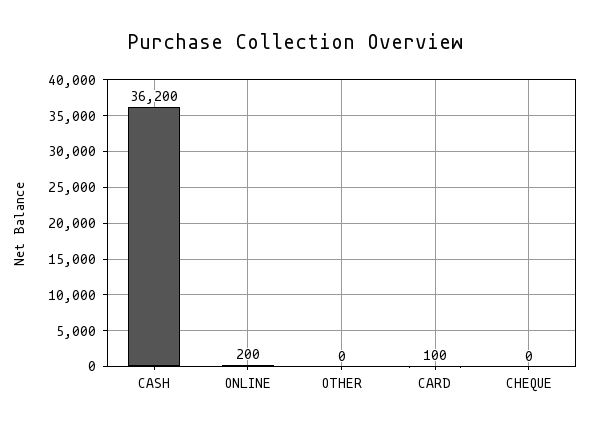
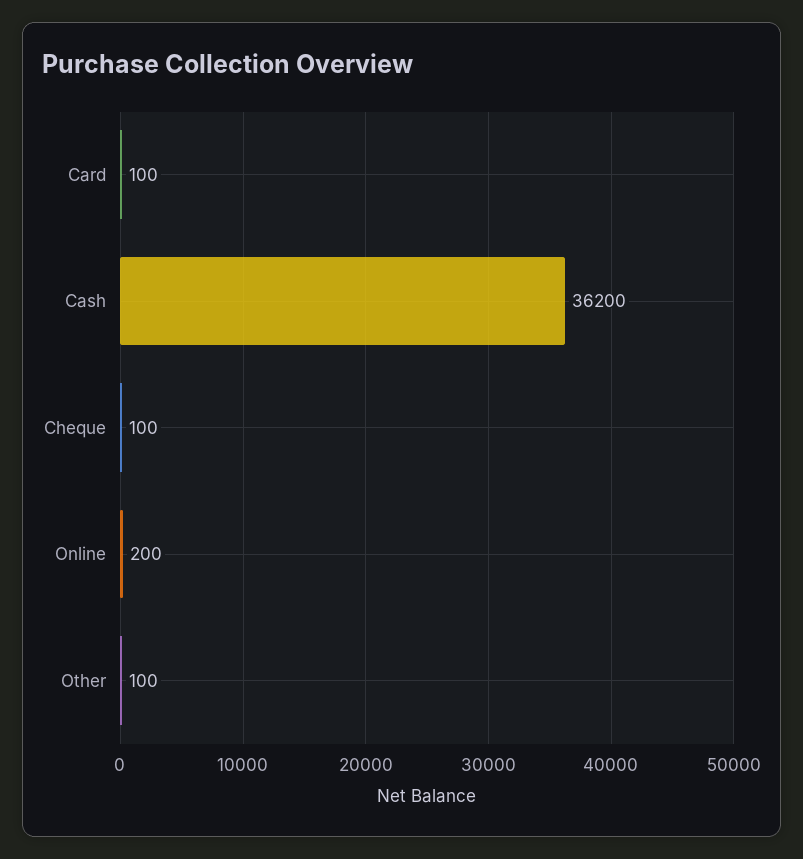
OTHER: 0 -> 100
CHEQUE: 0 -> 100

